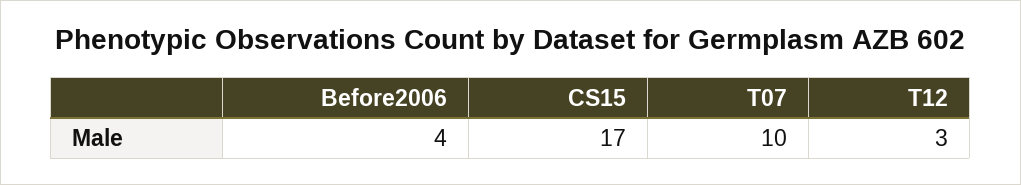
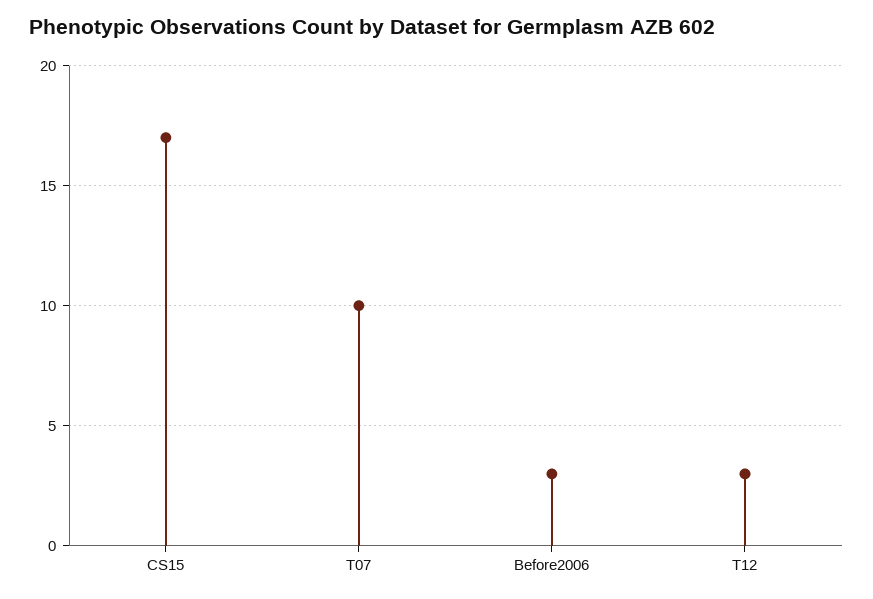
Before2006: 4 -> 3

